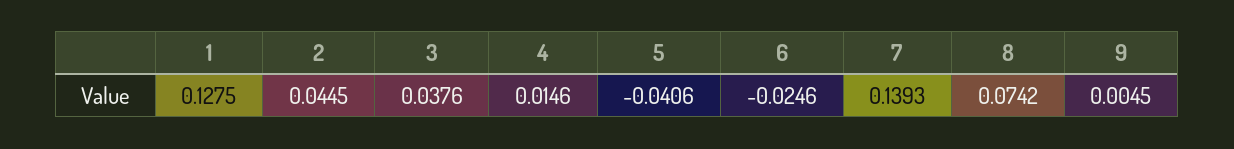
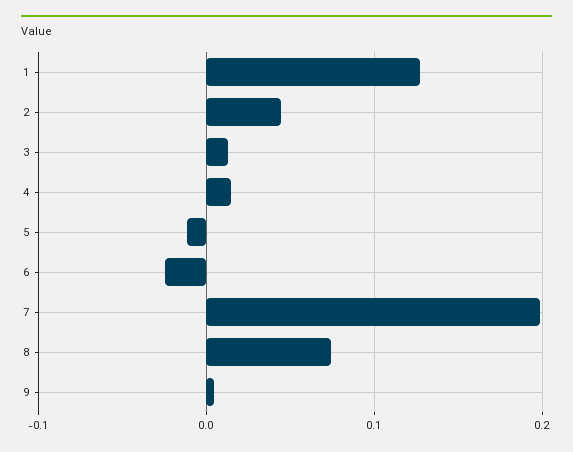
3: 0.0376 -> 0.01
5: -0.0406 -> -0.01
7: 0.1393 -> 0.2

